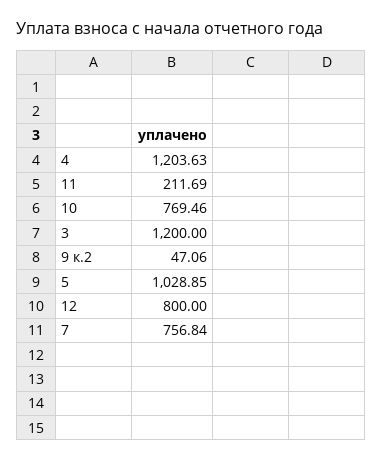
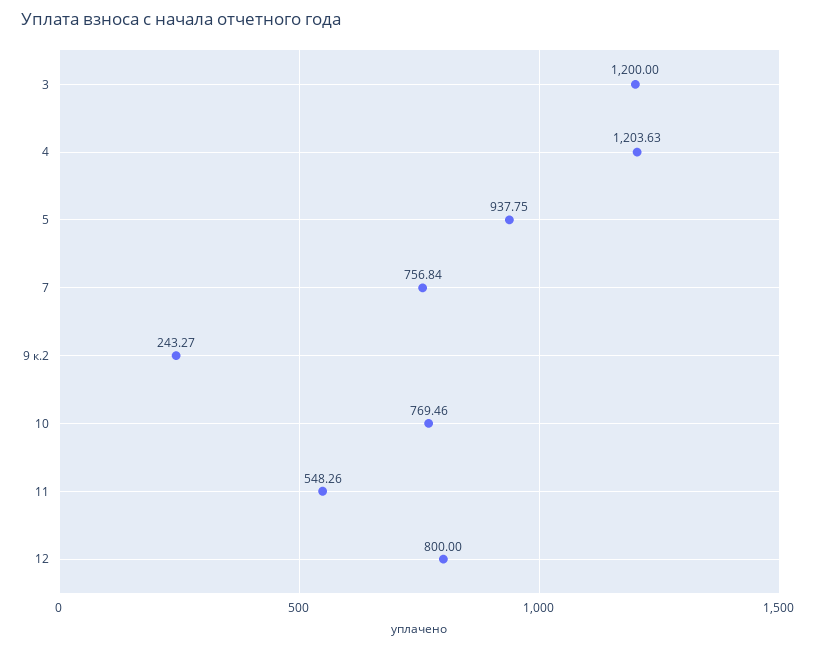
11: 211.69 -> 548.26
9 к.2: 47.06 -> 243.27
5: 1028.85 -> 937.75

